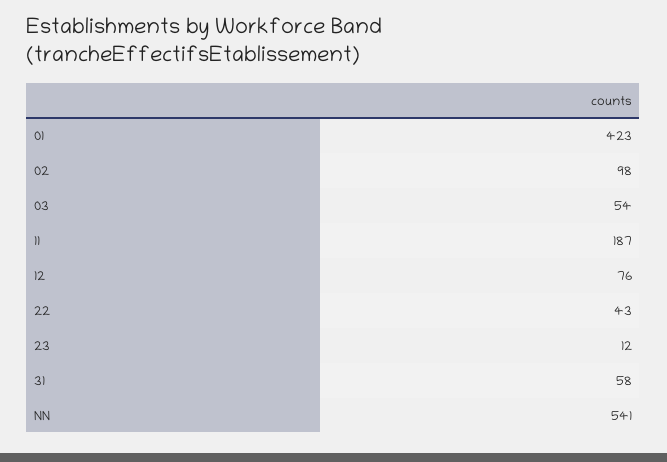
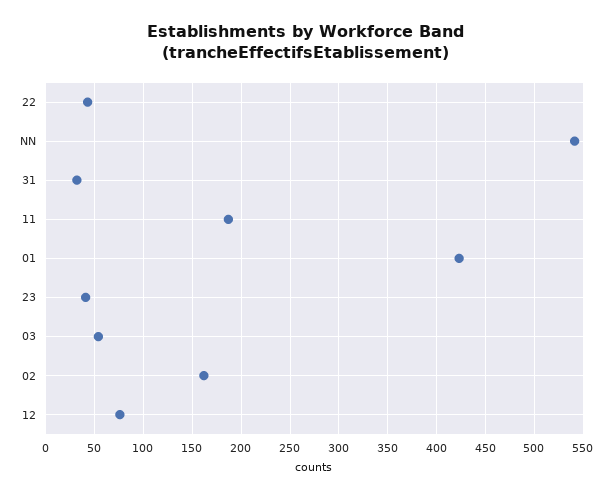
02: 98 -> 160
23: 12 -> 40
31: 58 -> 30

